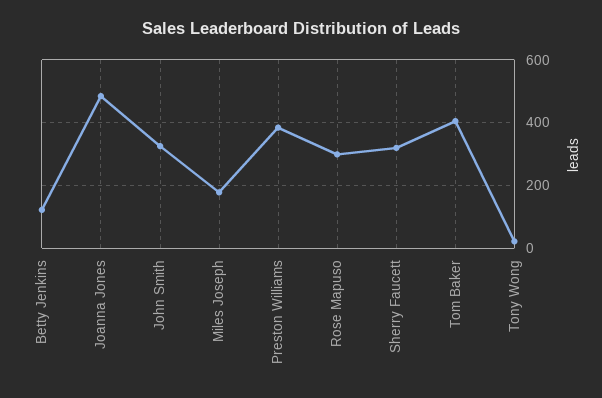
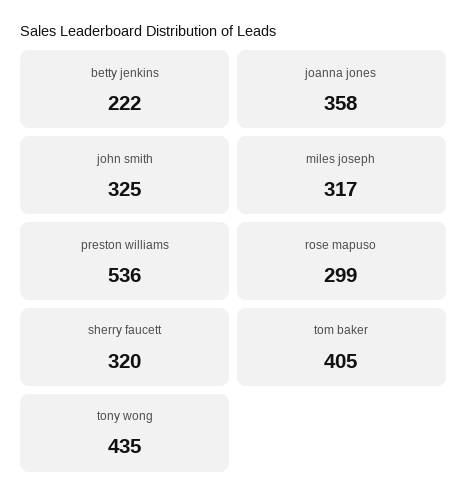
Betty Jenkins: 120 -> 222
Joanna Jones: 480 -> 358
Miles Joseph: 180 -> 317
Preston Williams: 380 -> 536
Tony Wong: 20 -> 435

